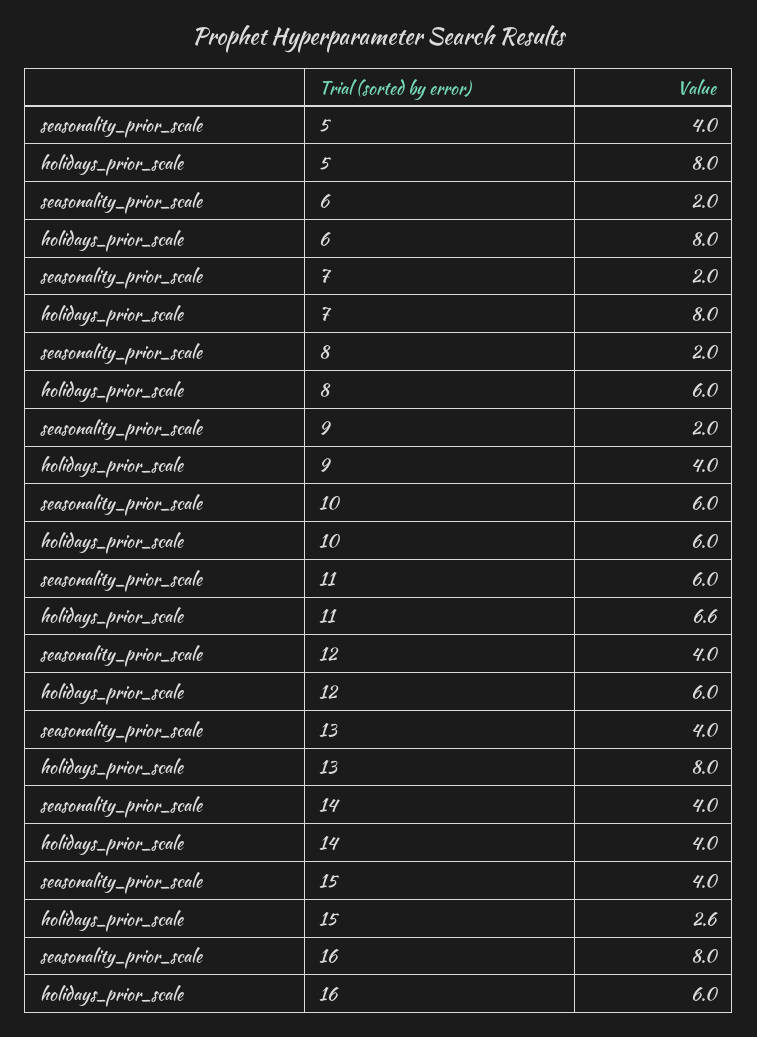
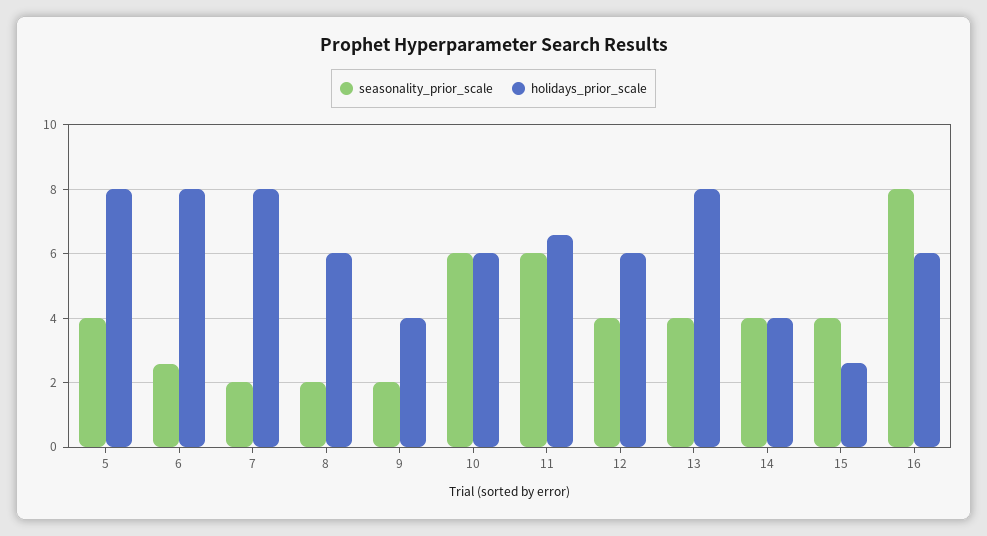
seasonality_prior_scale, 6: 2 -> 2.6

